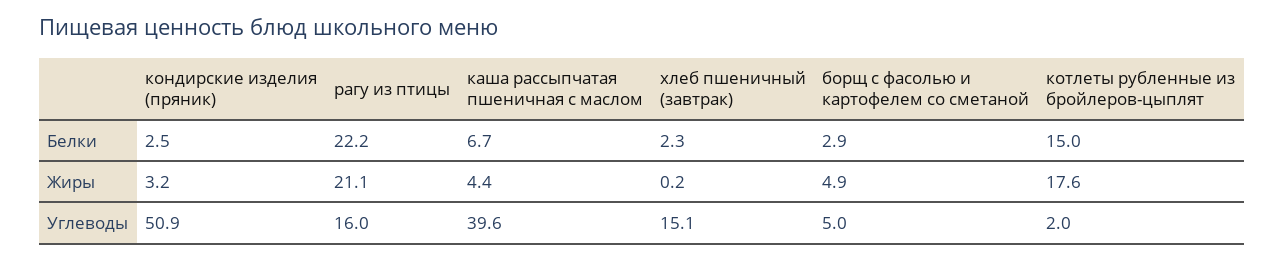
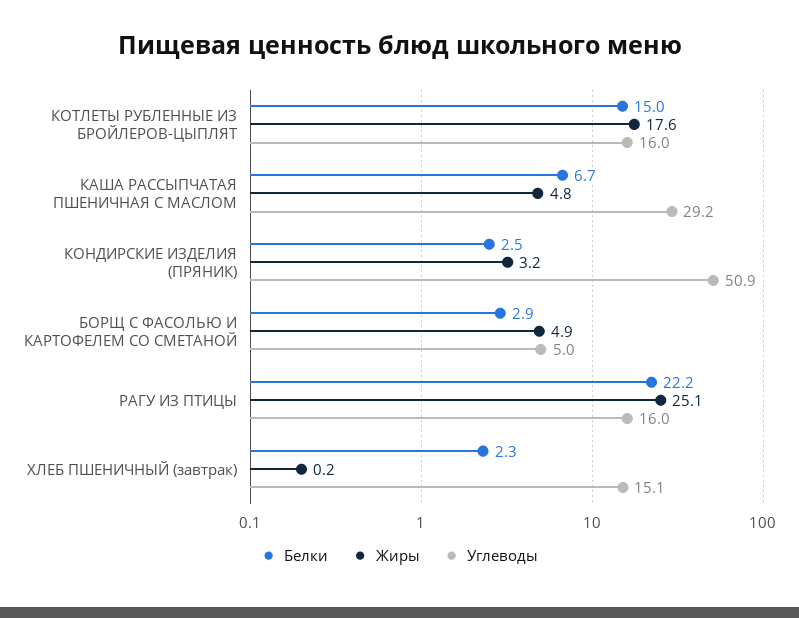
Жиры, рагу из птицы: 21.1 -> 25.1
Жиры, каша рассыпчатая пшеничная с маслом: 4.4 -> 4.8
Углеводы, каша рассыпчатая пшеничная с маслом: 39.6 -> 29.2
Углеводы, котлеты рубленные из бройлеров-цыплят: 2 -> 16

